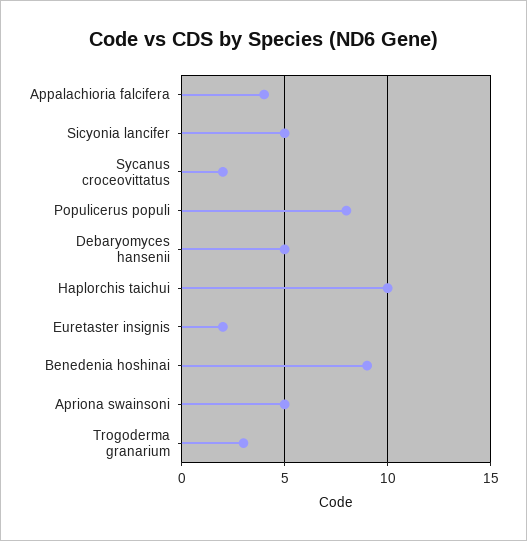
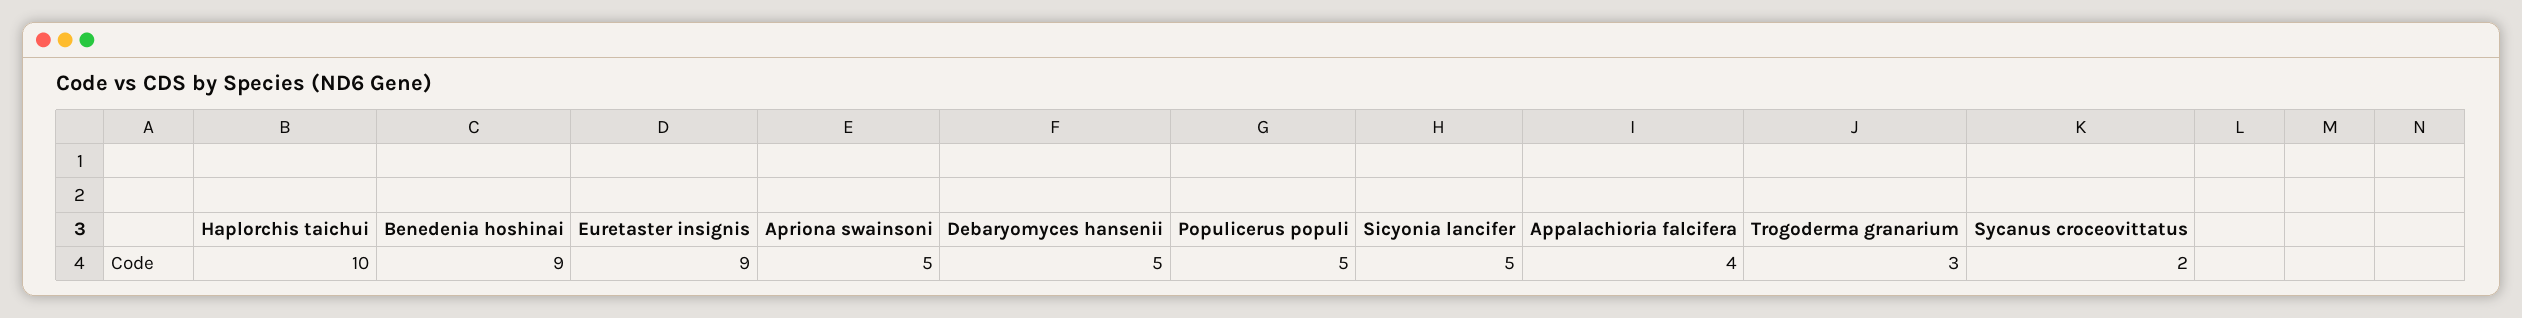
Populicerus populi: 8 -> 5
Euretaster insignis: 2 -> 9

